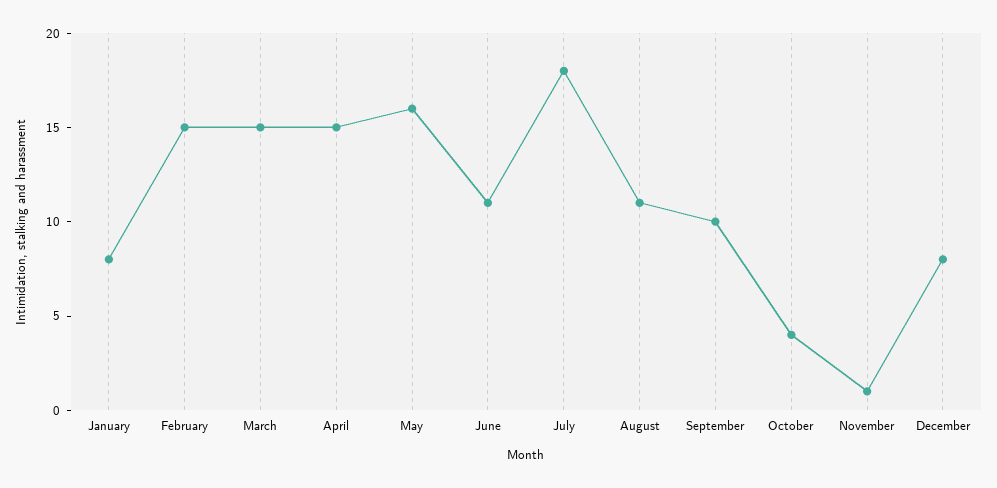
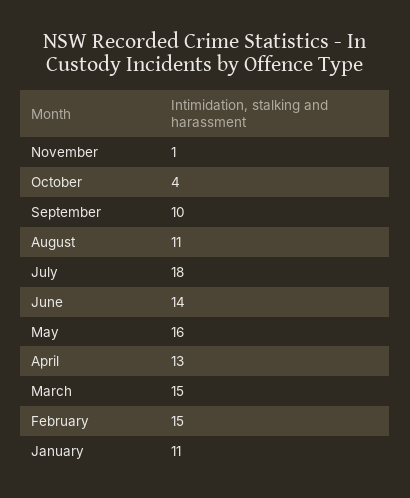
January: 8 -> 11
April: 15 -> 13
June: 11 -> 14
December: 8 -> none

